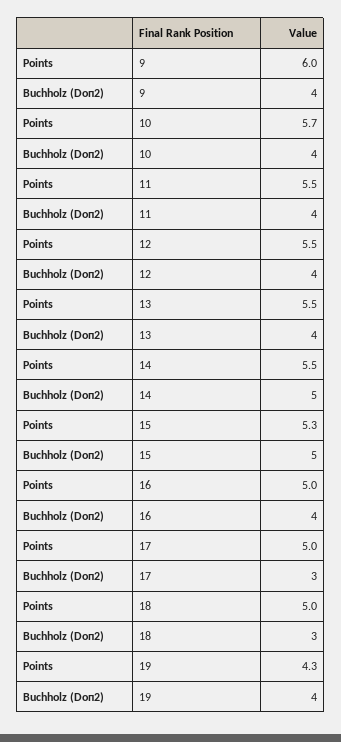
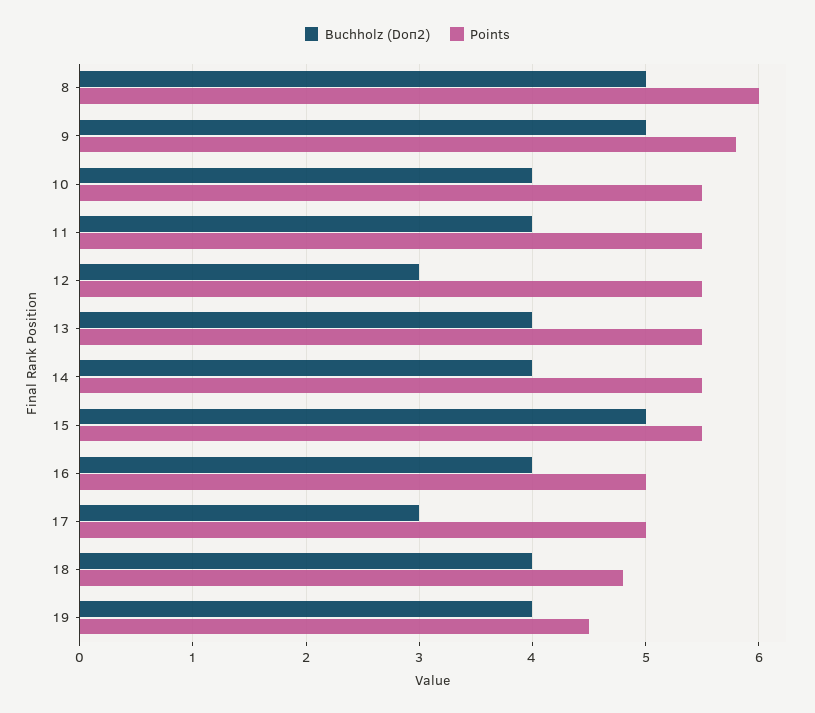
Points, 9: 6 -> 5.8
Buchholz (Doп2), 9: 4 -> 5
Points, 10: 5.7 -> 5.5
Buchholz (Doп2), 12: 4 -> 3
Buchholz (Doп2), 14: 5 -> 4
Points, 15: 5.3 -> 5.5
Points, 18: 5 -> 4.8
Buchholz (Doп2), 18: 3 -> 4
Points, 19: 4.3 -> 4.5
Buchholz (Doп2), 8: none -> 5
Points, 8: none -> 6

